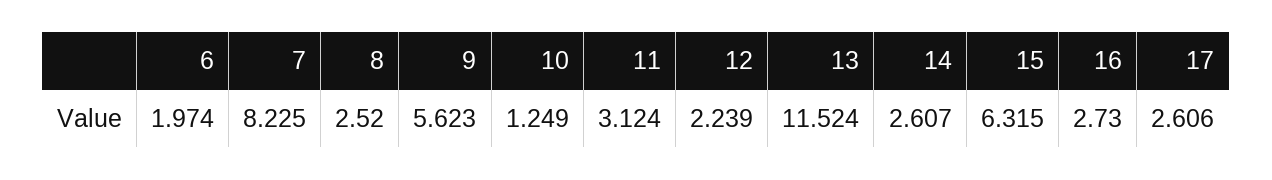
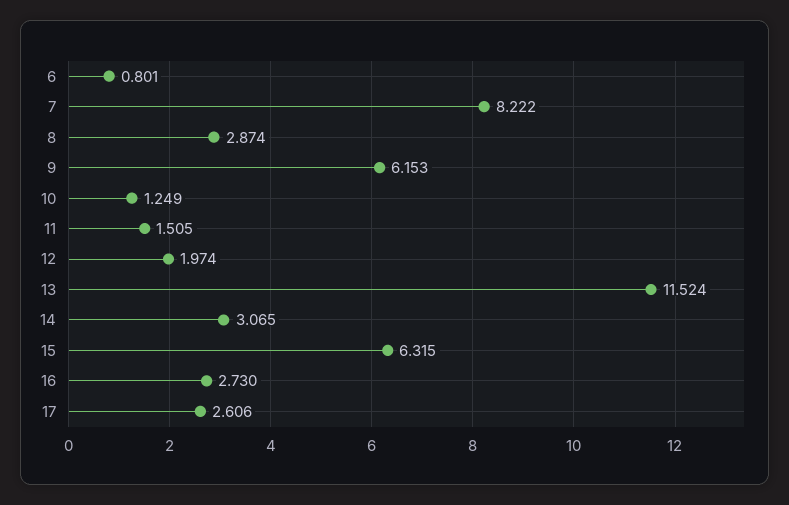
6: 1.974 -> 0.801
7: 8.225 -> 8.222
8: 2.52 -> 2.874
9: 5.623 -> 6.153
11: 3.124 -> 1.505
12: 2.239 -> 1.974
14: 2.607 -> 3.065

